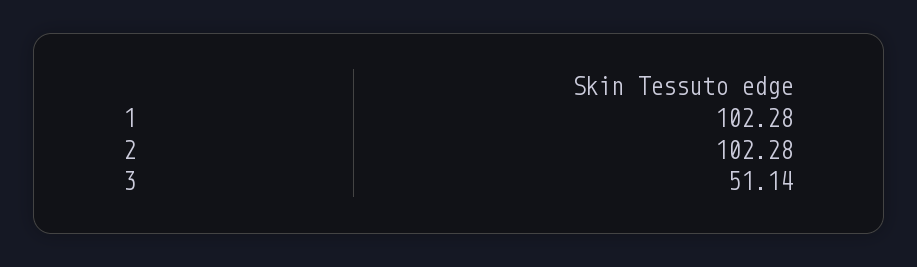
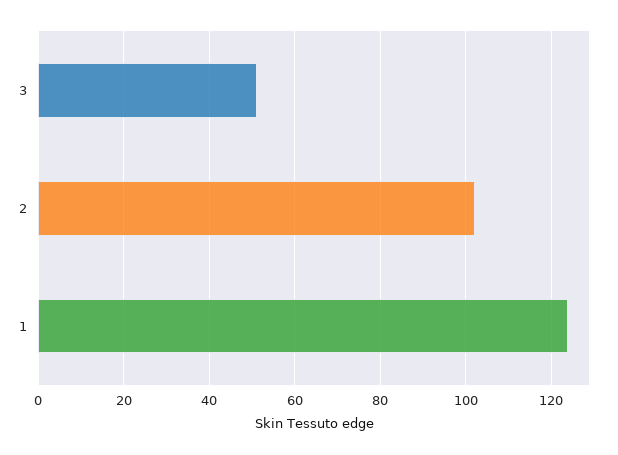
1: 102.28 -> 124

